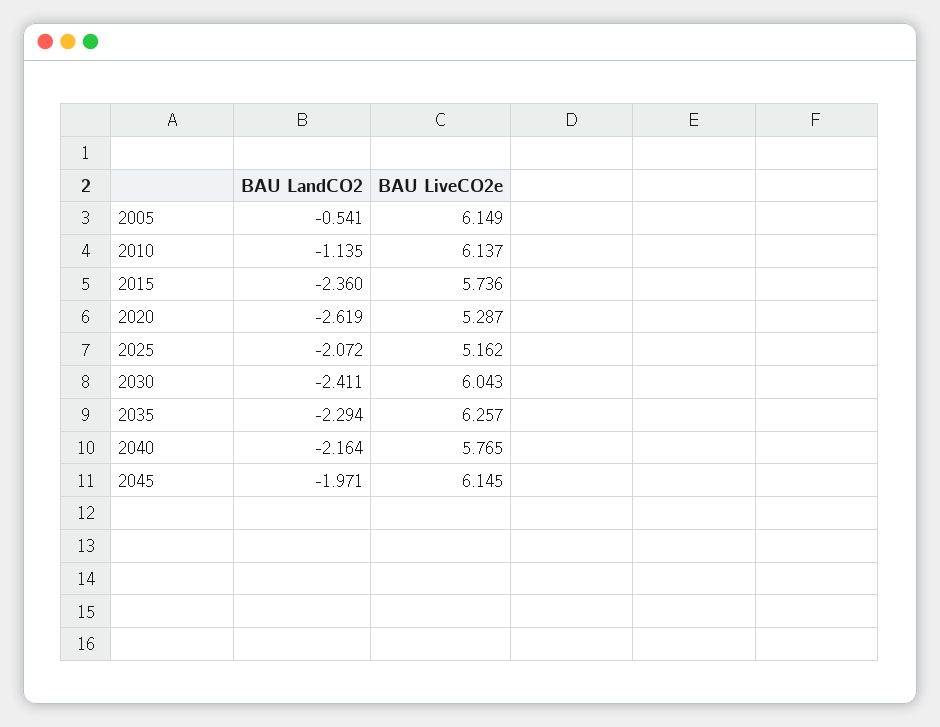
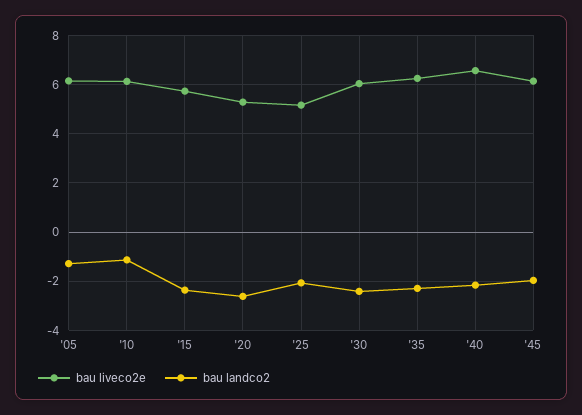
BAU LandCO2, 2005: -0.541 -> -1.25
BAU LiveCO2e, 2040: 5.765 -> 6.5

